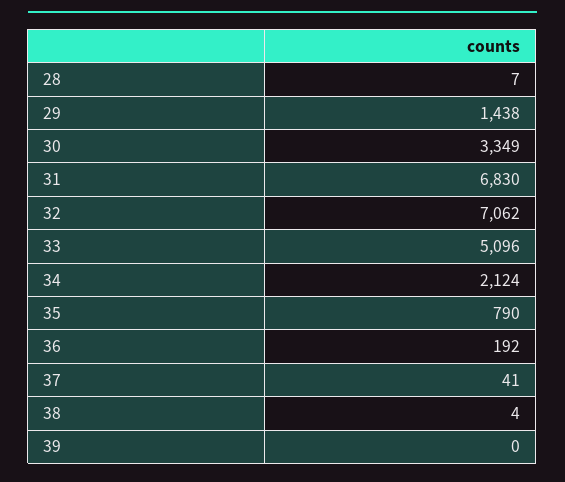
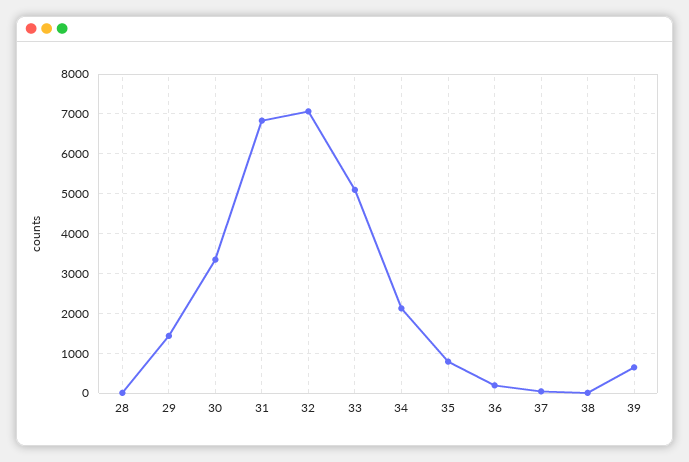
39: 0 -> 600

